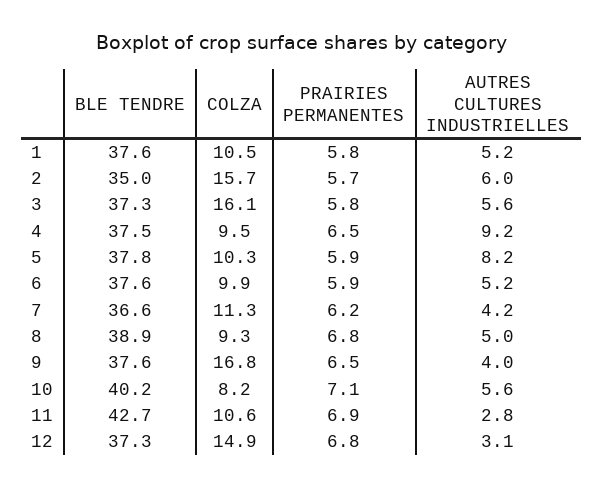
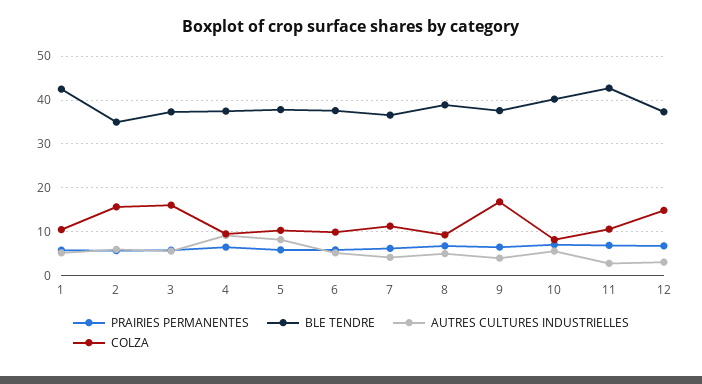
BLE TENDRE, 1: 37.6 -> 42

